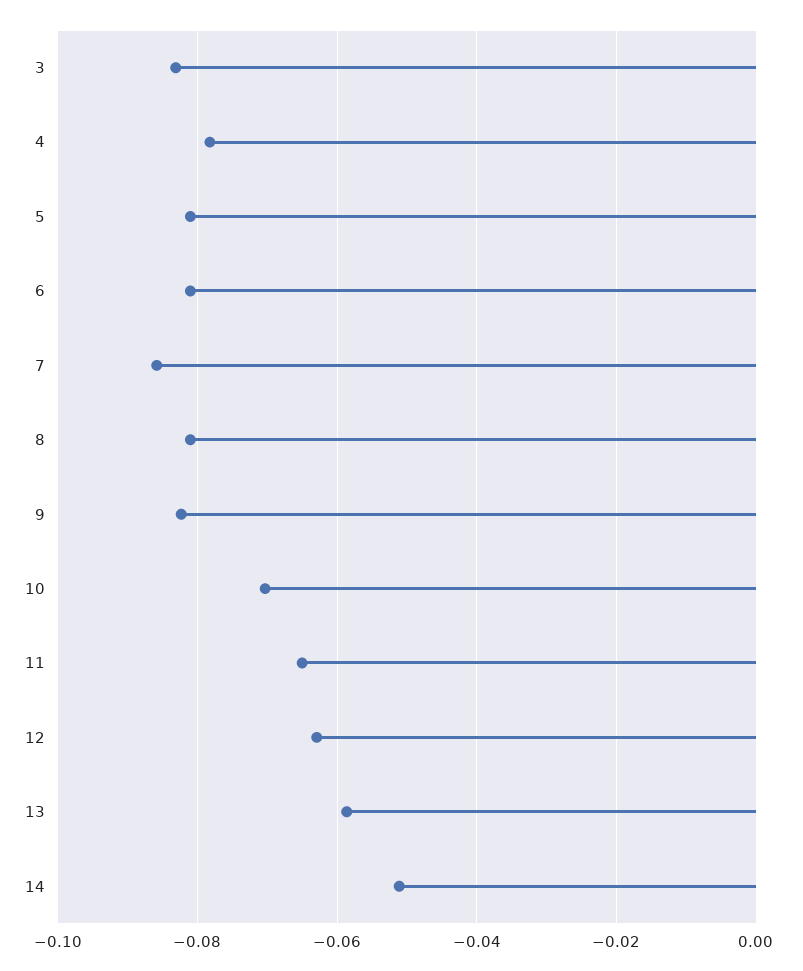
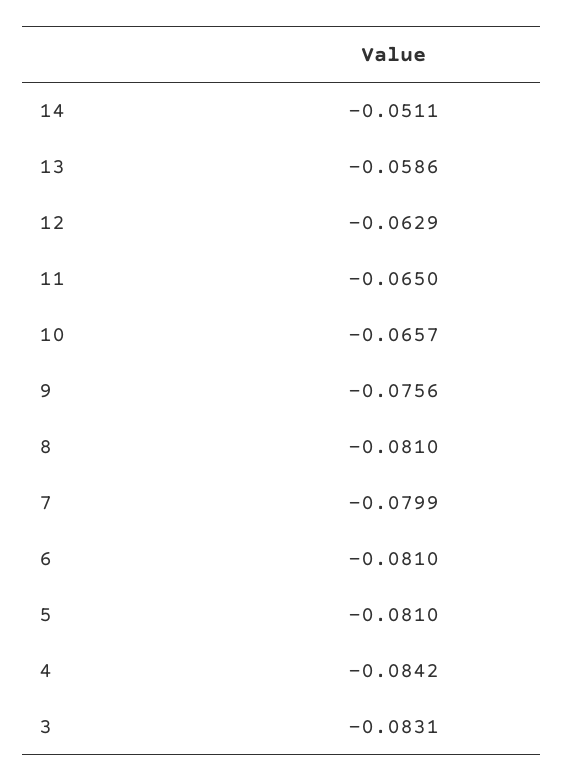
4: -0.078 -> -0.0842
7: -0.086 -> -0.0799
9: -0.082 -> -0.0756
10: -0.07 -> -0.0657

